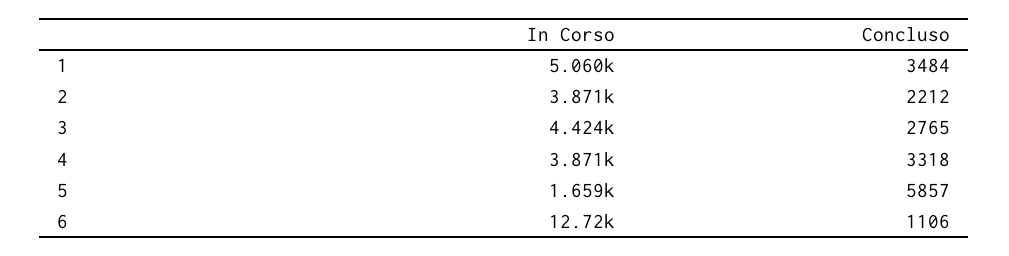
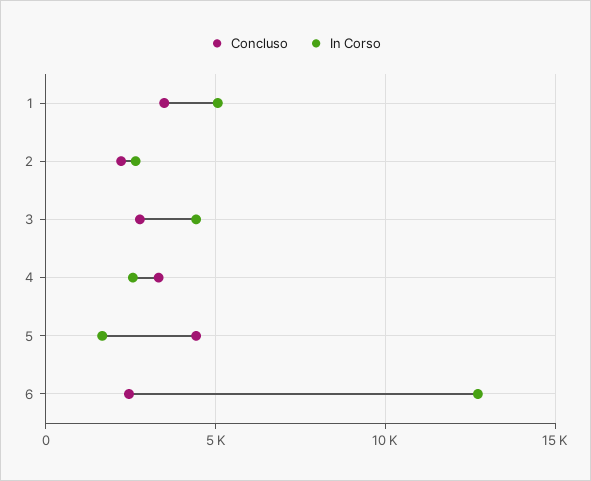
In Corso, 2: 3871 -> 2500
In Corso, 4: 3871 -> 2500
Concluso, 5: 5857 -> 4500
Concluso, 6: 1106 -> 2500

